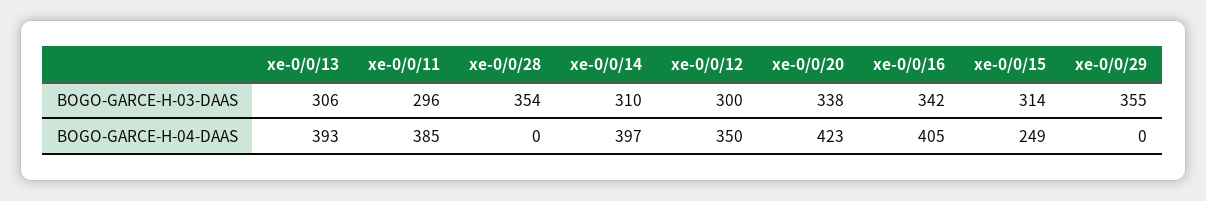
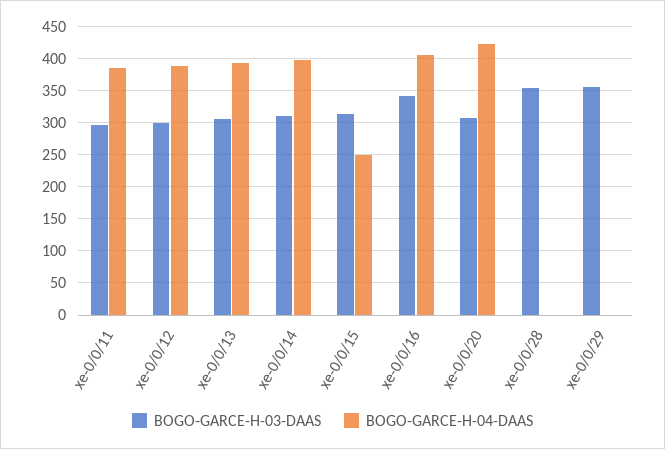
BOGO-GARCE-H-03-DAAS, xe-0/0/20: 338 -> 310
BOGO-GARCE-H-04-DAAS, xe-0/0/12: 350 -> 390

